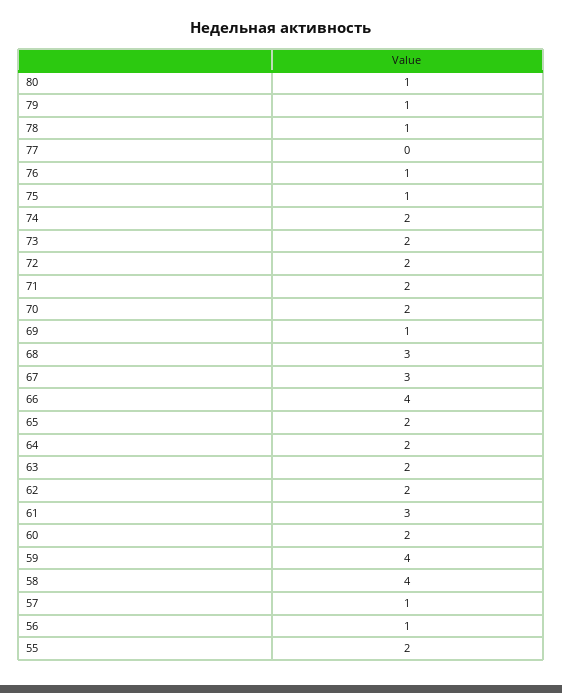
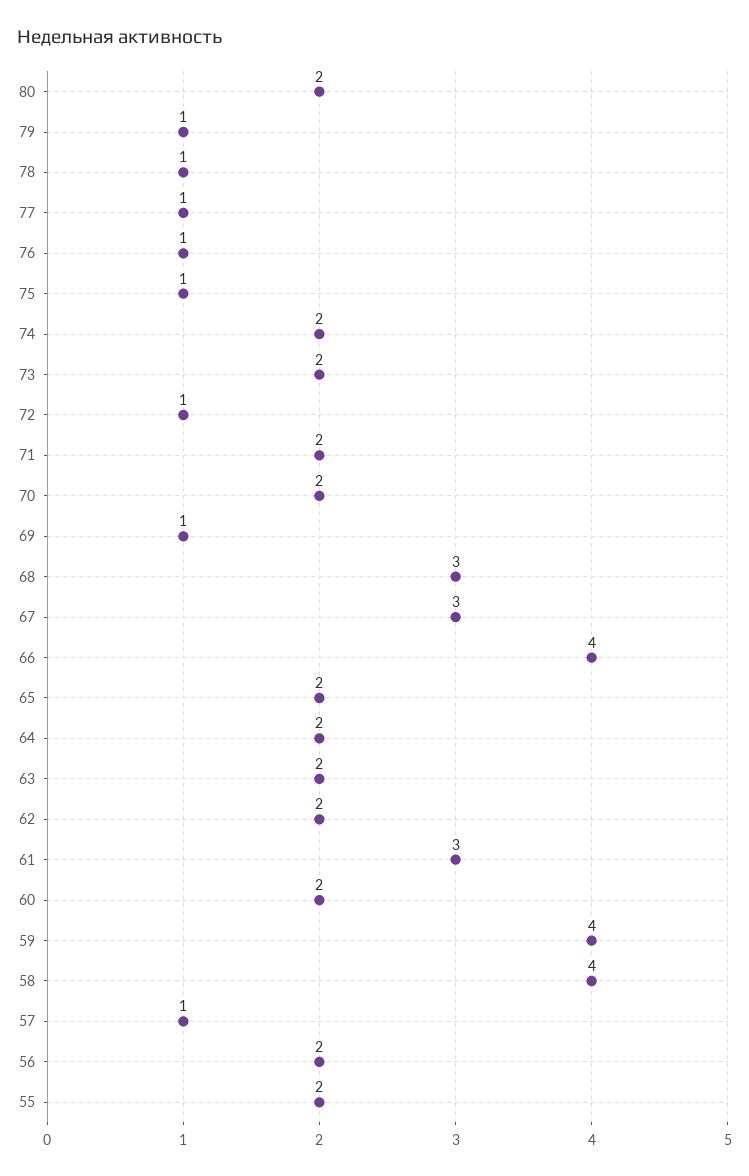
80: 1 -> 2
77: 0 -> 1
72: 2 -> 1
56: 1 -> 2

